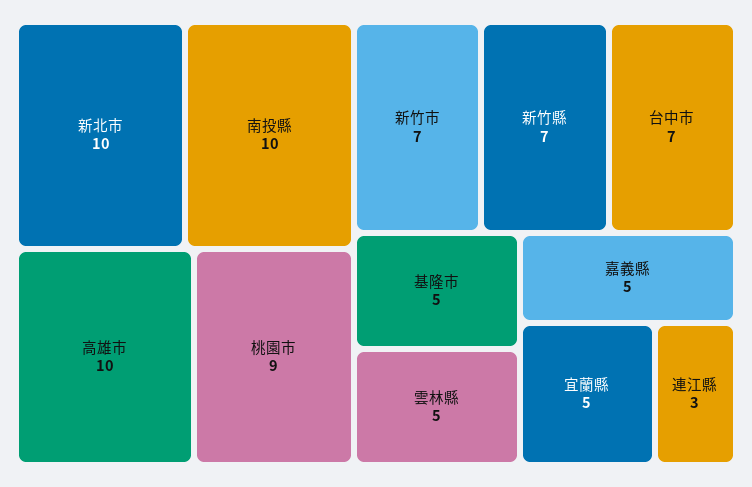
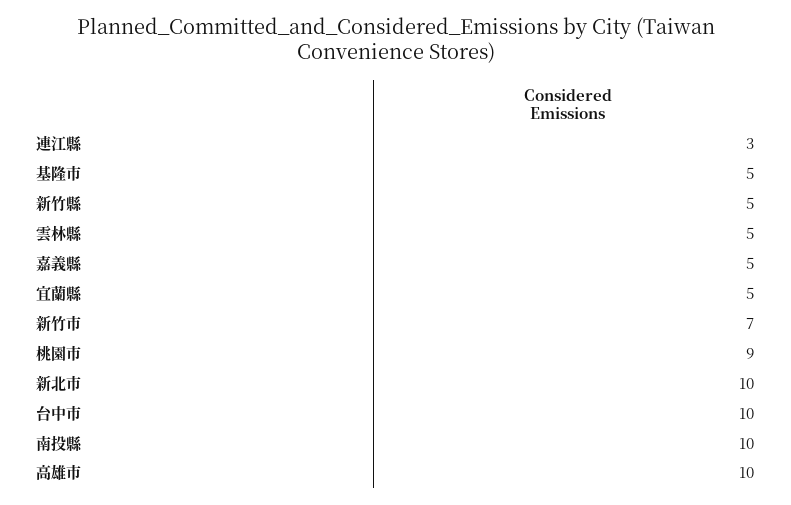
新竹縣: 7 -> 5
台中市: 7 -> 10

